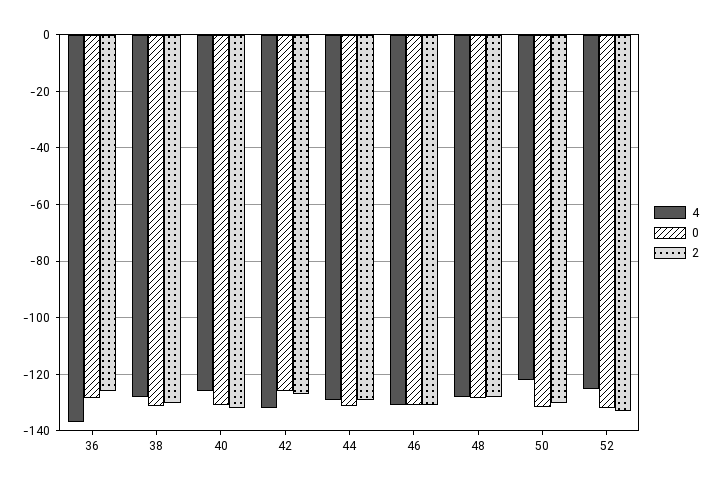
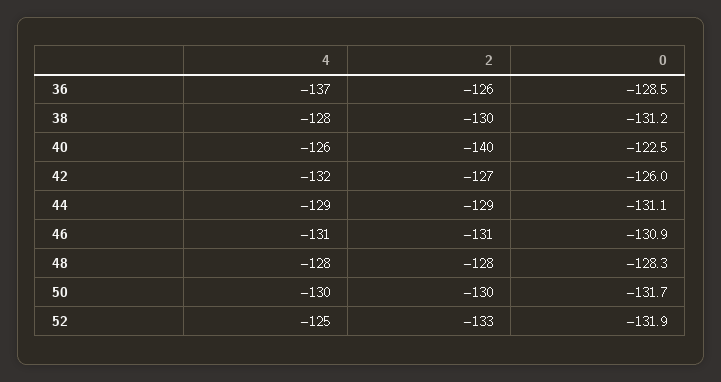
0, 40: -130 -> -122.5
2, 40: -132.5 -> -140
4, 50: -122.5 -> -130

